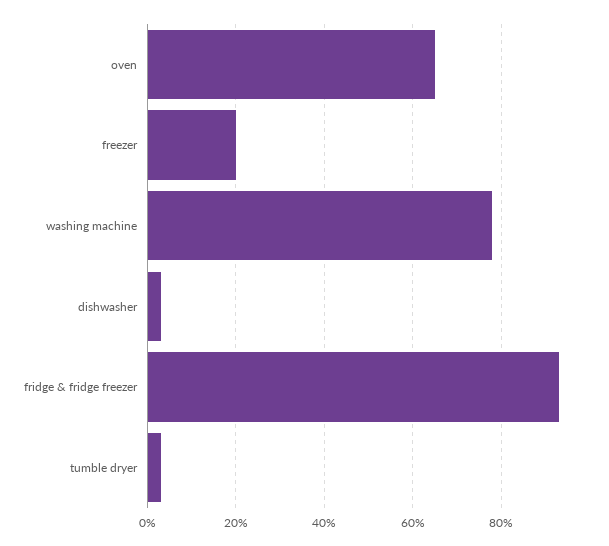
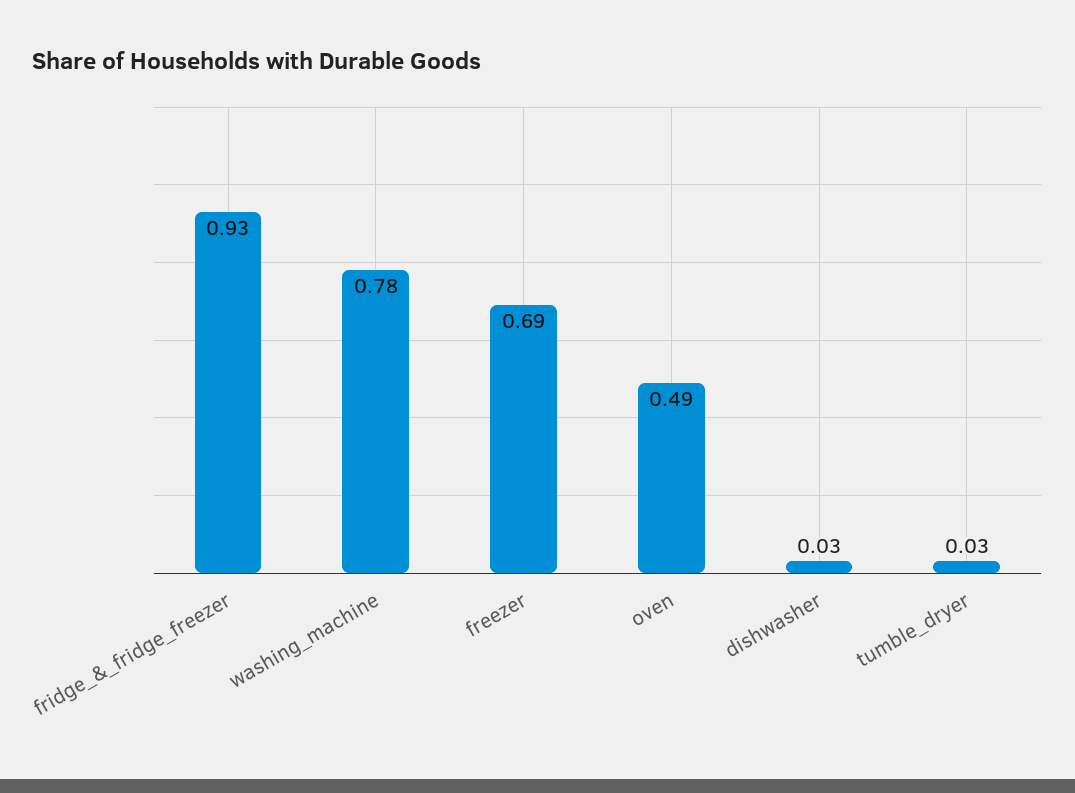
oven: 0.65 -> 0.49
freezer: 0.2 -> 0.69

